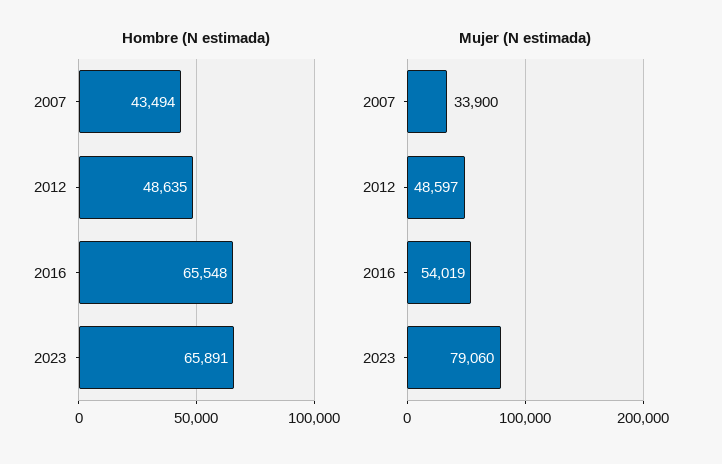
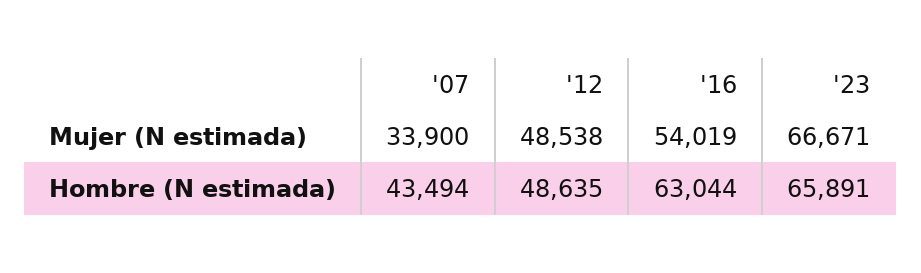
Hombre (N estimada), 2016: 65548 -> 63044
Mujer (N estimada), 2012: 48597 -> 48538
Mujer (N estimada), 2023: 79060 -> 66671

